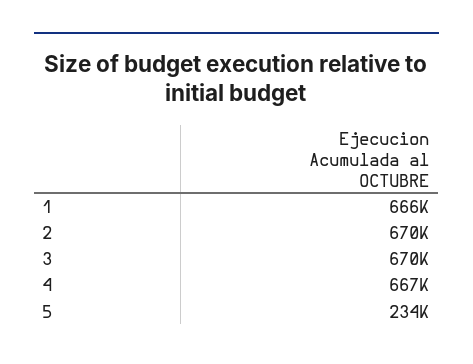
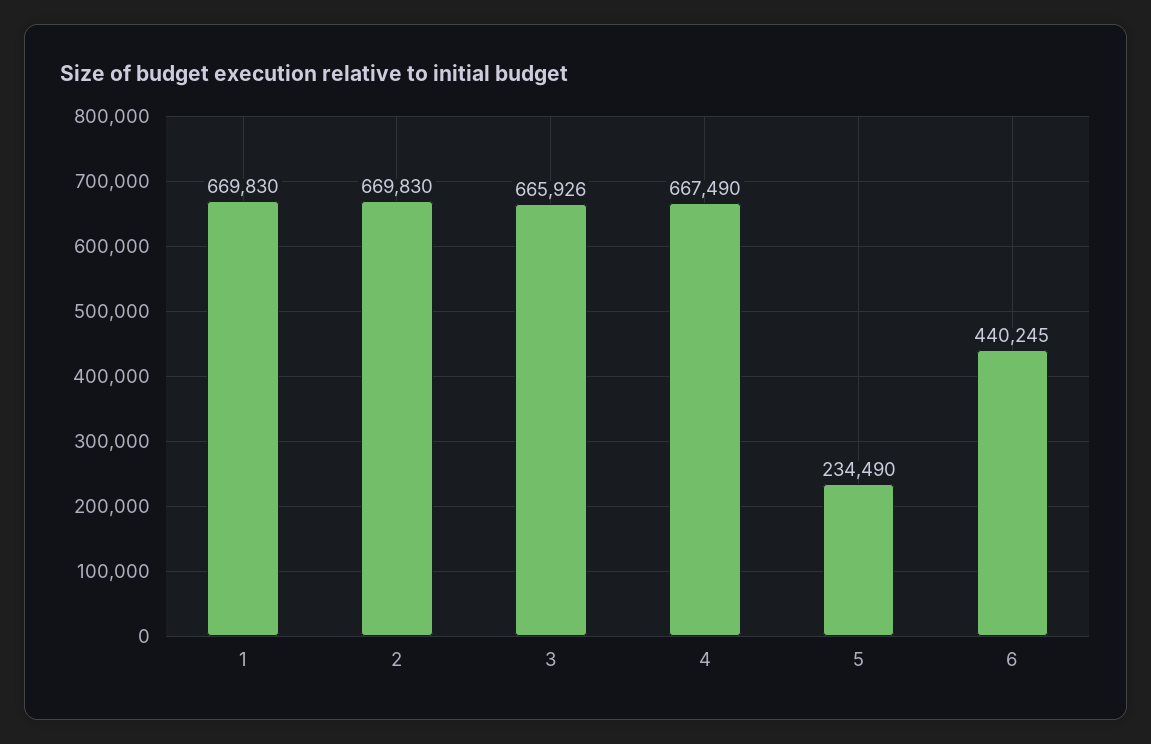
1: 666000 -> 669830
3: 670000 -> 665926
6: none -> 440245

